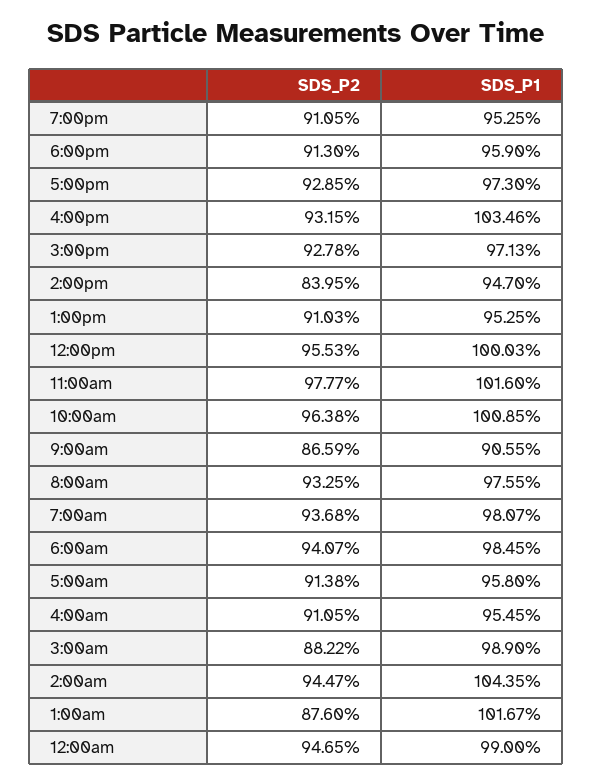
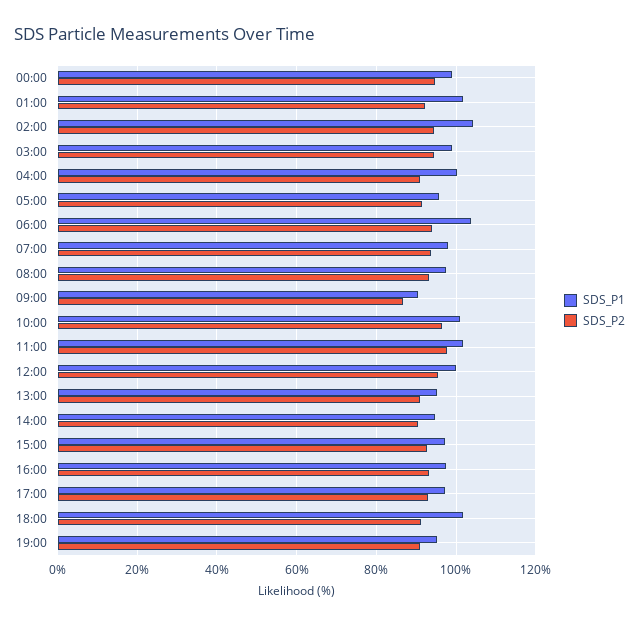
SDS_P1, 6:00pm: 95.9 -> 102
SDS_P1, 4:00pm: 103.46 -> 98
SDS_P2, 2:00pm: 83.95 -> 90
SDS_P1, 6:00am: 98.45 -> 104
SDS_P1, 4:00am: 95.45 -> 100
SDS_P2, 3:00am: 88.22 -> 94
SDS_P2, 1:00am: 87.6 -> 92

